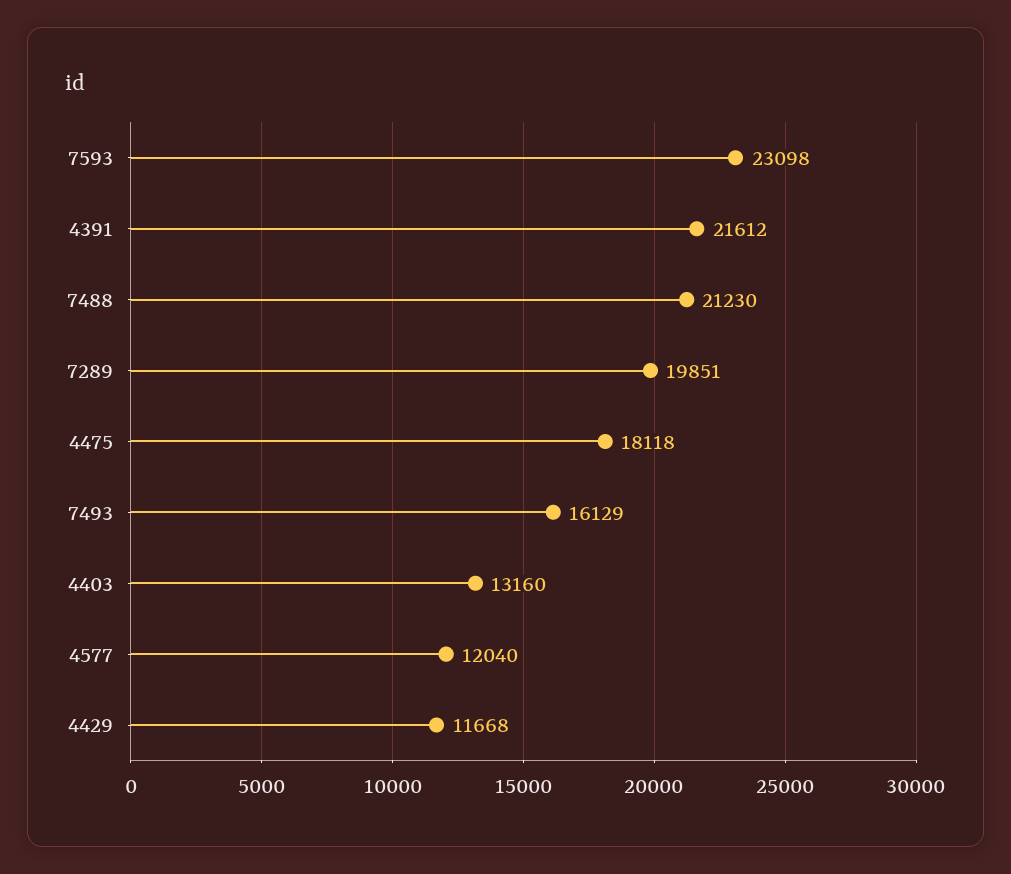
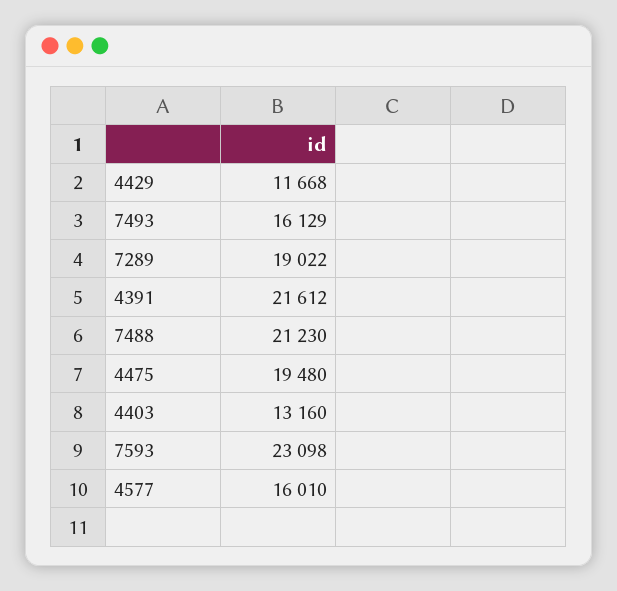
7289: 19851 -> 19022
4475: 18118 -> 19480
4577: 12040 -> 16010

